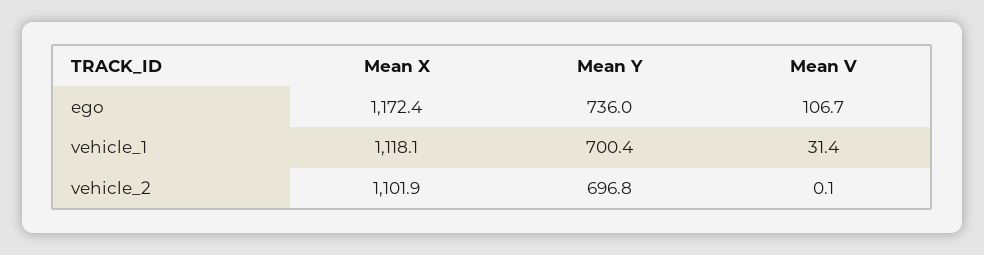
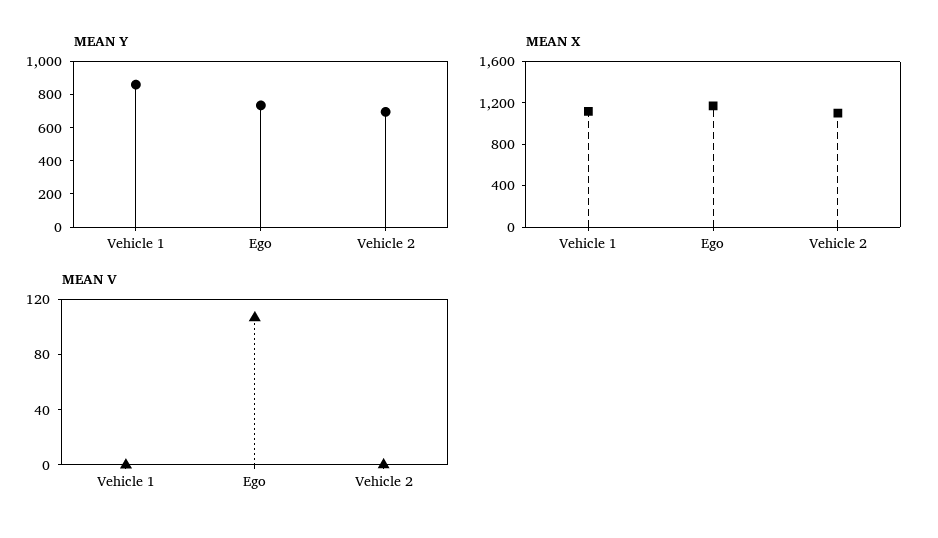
Mean Y, vehicle_1: 700.4 -> 850
Mean V, vehicle_1: 31.4 -> 0

